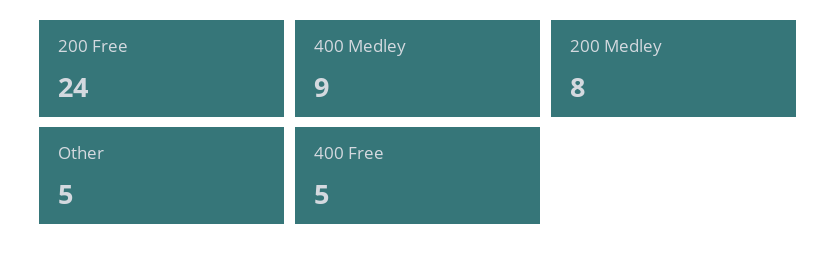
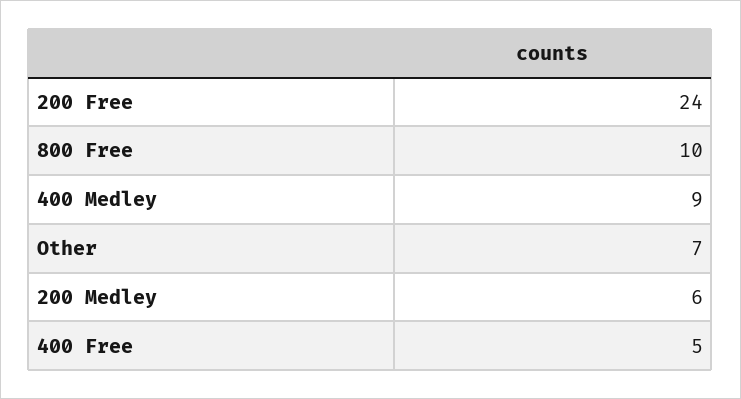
200 Medley: 8 -> 6
Other: 5 -> 7
800 Free: none -> 10

